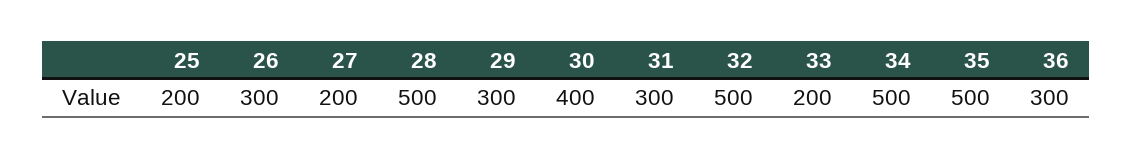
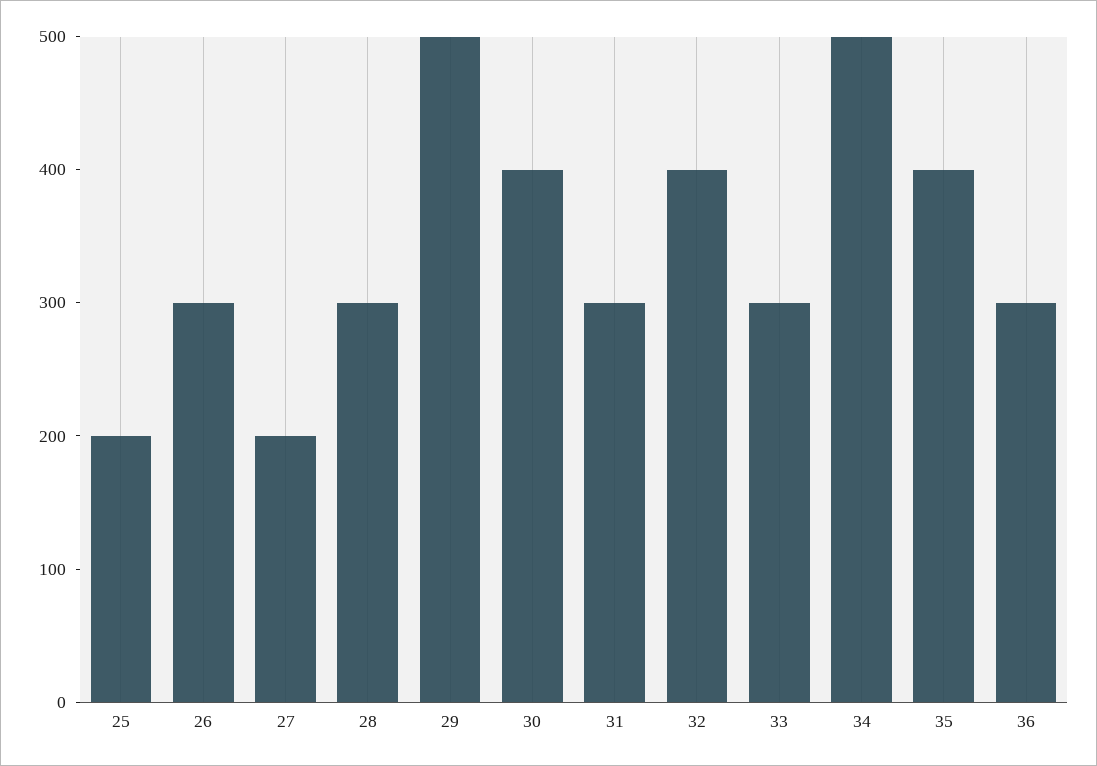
28: 500 -> 300
29: 300 -> 500
32: 500 -> 400
33: 200 -> 300
35: 500 -> 400

